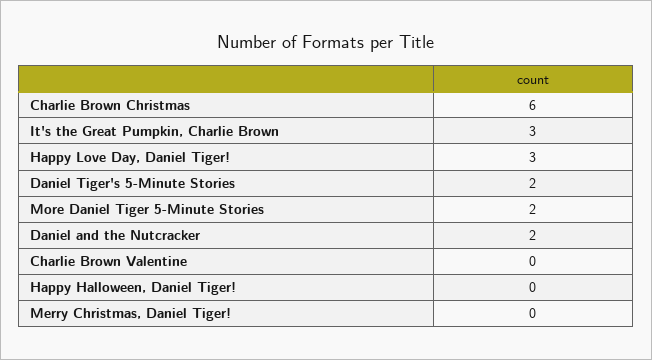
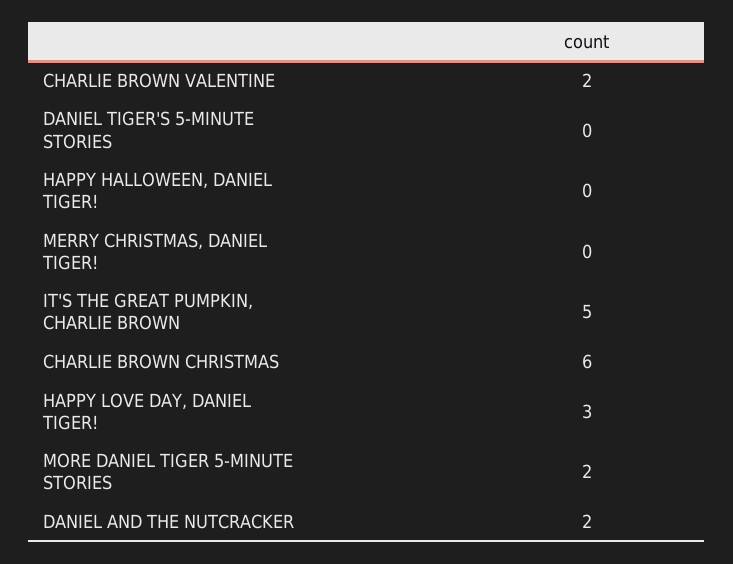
It's the Great Pumpkin, Charlie Brown: 3 -> 5
Daniel Tiger's 5-Minute Stories: 2 -> 0
Charlie Brown Valentine: 0 -> 2

